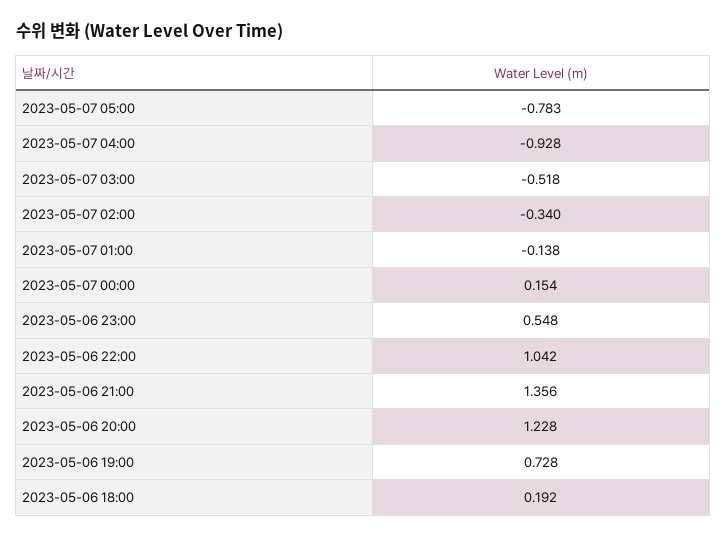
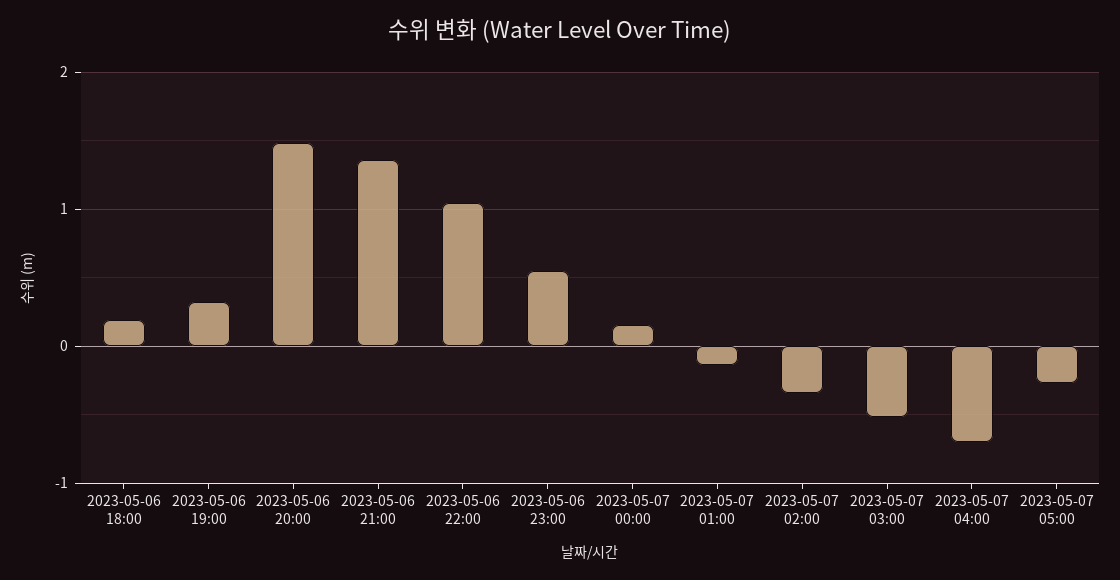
2023-05-07 05:00: -0.783 -> -0.3
2023-05-07 04:00: -0.928 -> -0.7
2023-05-06 20:00: 1.228 -> 1.5
2023-05-06 19:00: 0.728 -> 0.3

